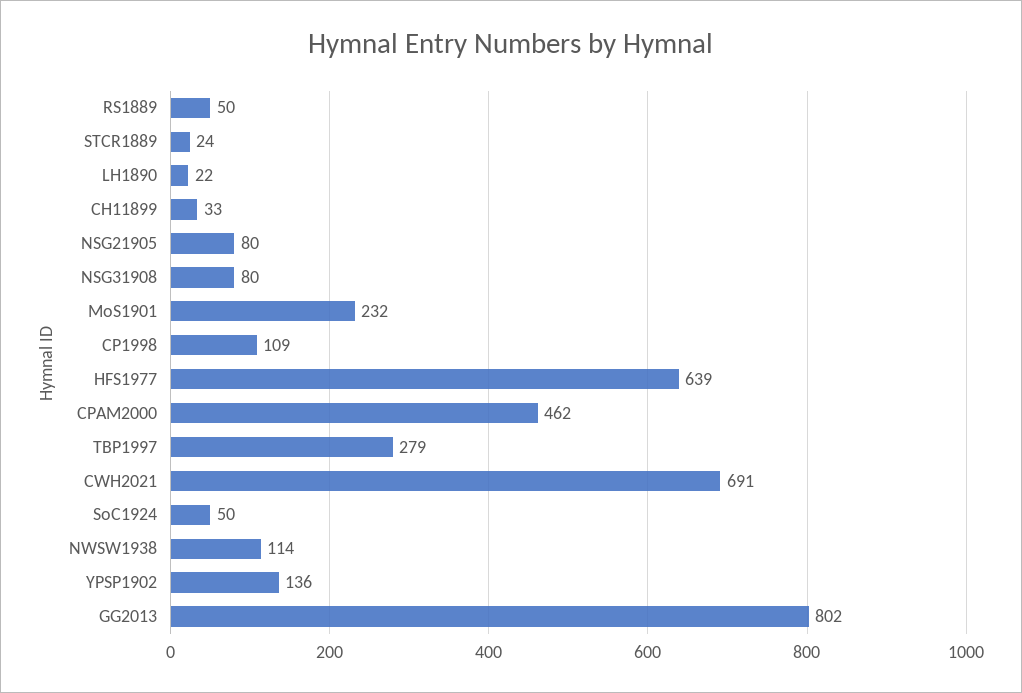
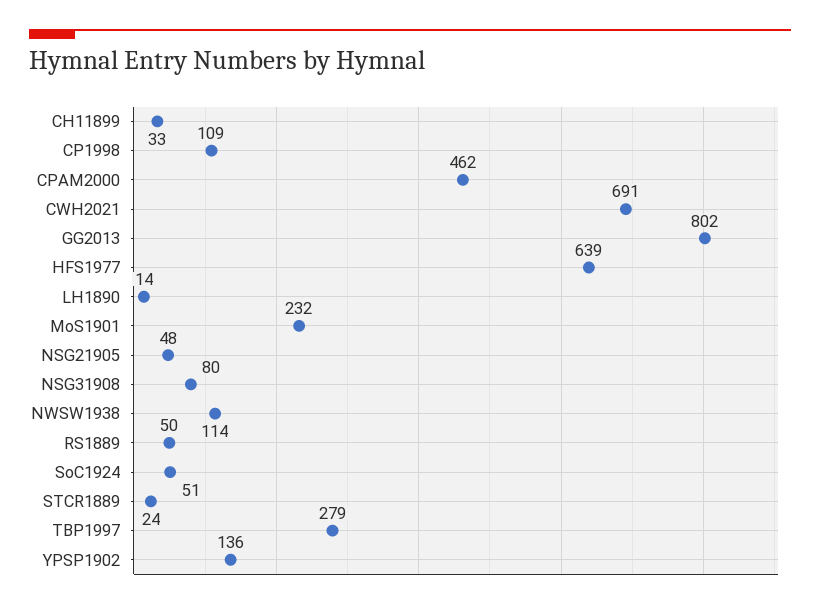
LH1890: 22 -> 14
NSG21905: 80 -> 48
SoC1924: 50 -> 51

